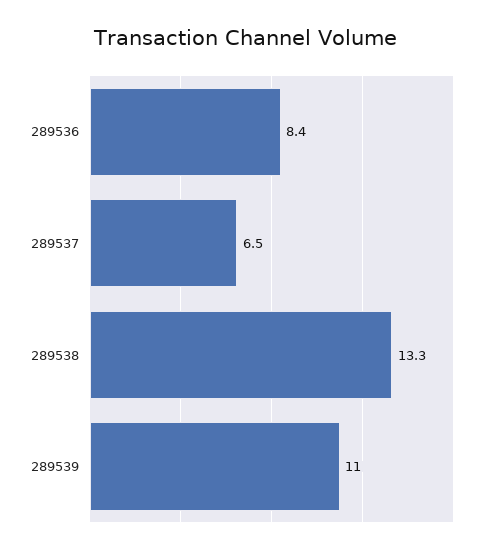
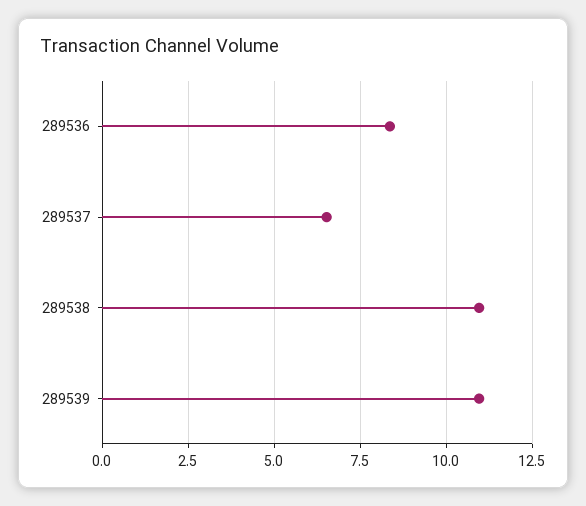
289538: 13.3 -> 11

